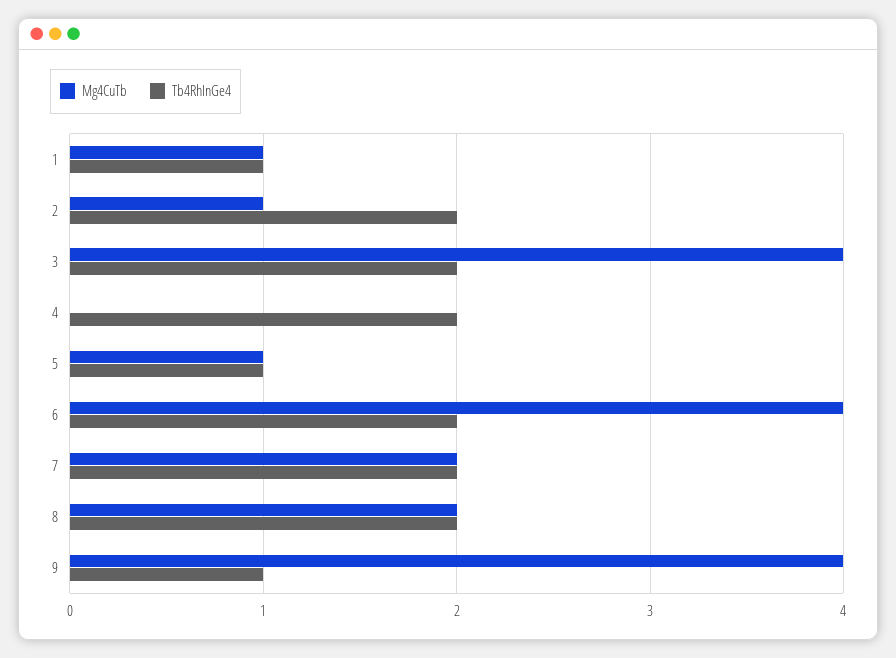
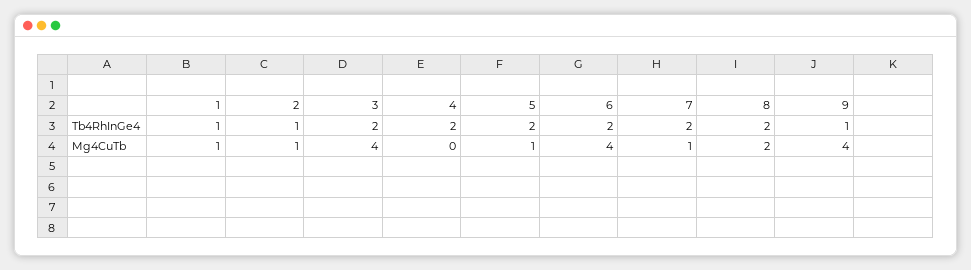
Tb4RhInGe4, 2: 2 -> 1
Tb4RhInGe4, 5: 1 -> 2
Mg4CuTb, 7: 2 -> 1

